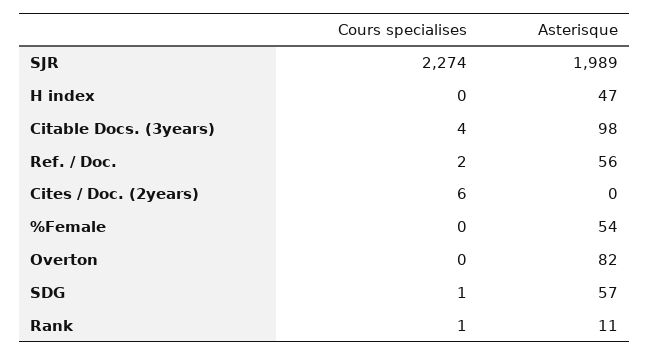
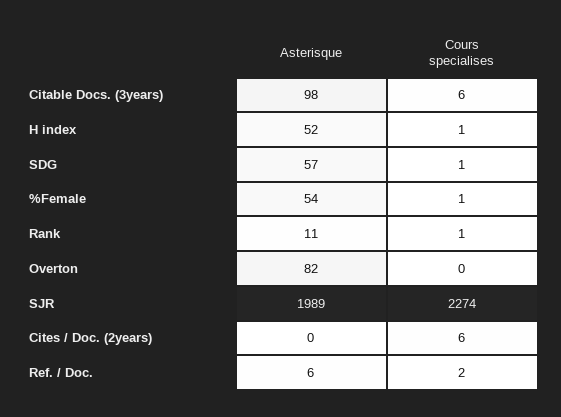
Cours specialises, H index: 0 -> 1
Asterisque, H index: 47 -> 52
Cours specialises, Citable Docs. (3years): 4 -> 6
Asterisque, Ref. / Doc.: 56 -> 6
Cours specialises, %Female: 0 -> 1

